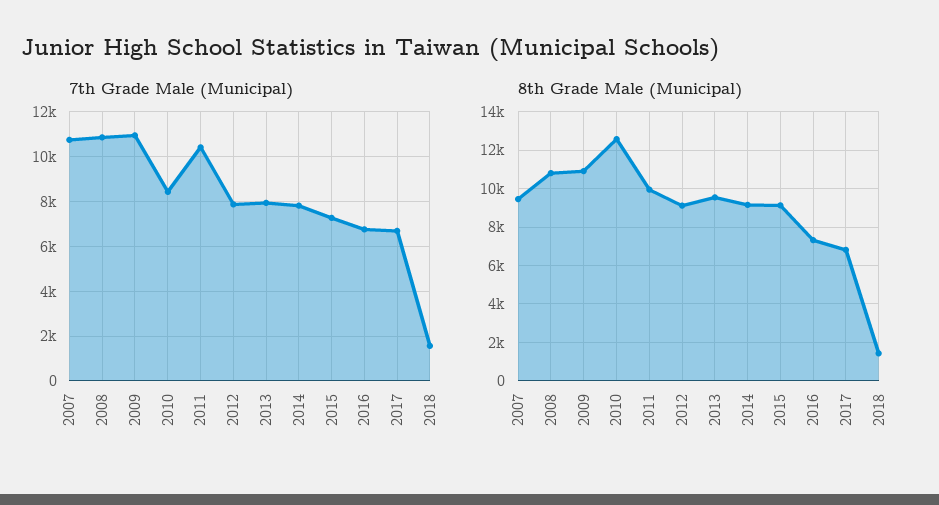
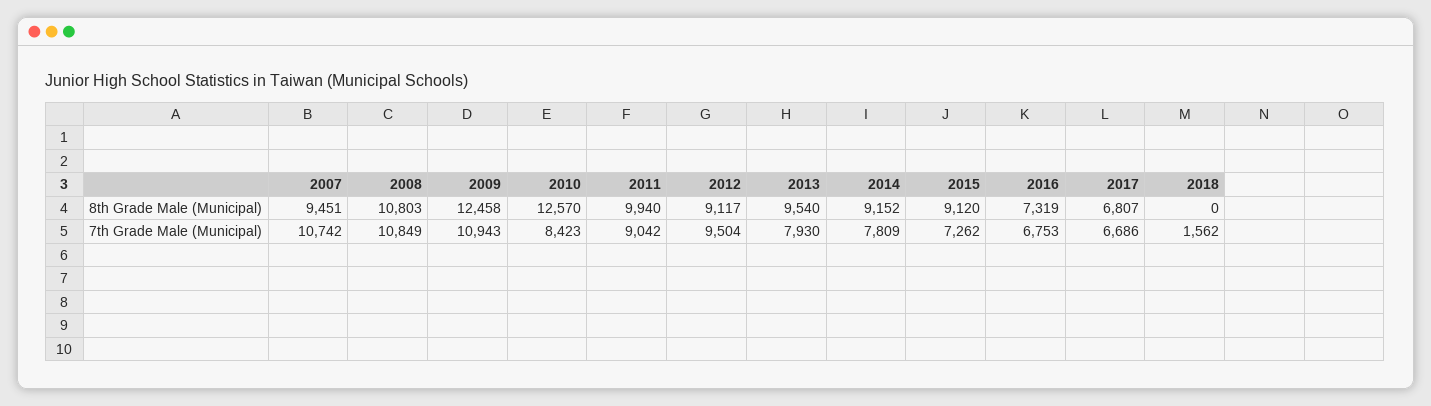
7th Grade Male (Municipal), 2011: 10500 -> 9042
7th Grade Male (Municipal), 2012: 8000 -> 9504
8th Grade Male (Municipal), 2009: 11000 -> 12458
8th Grade Male (Municipal), 2018: 1500 -> 0

